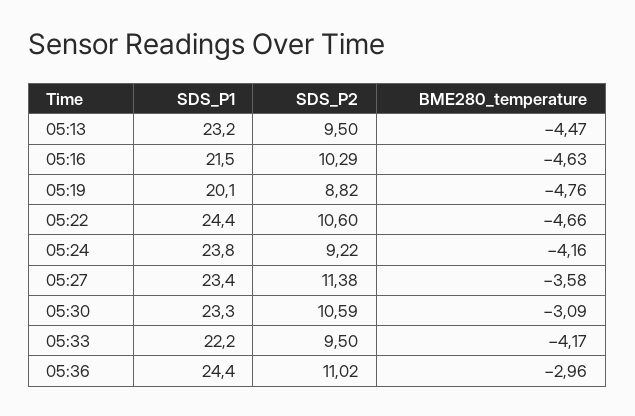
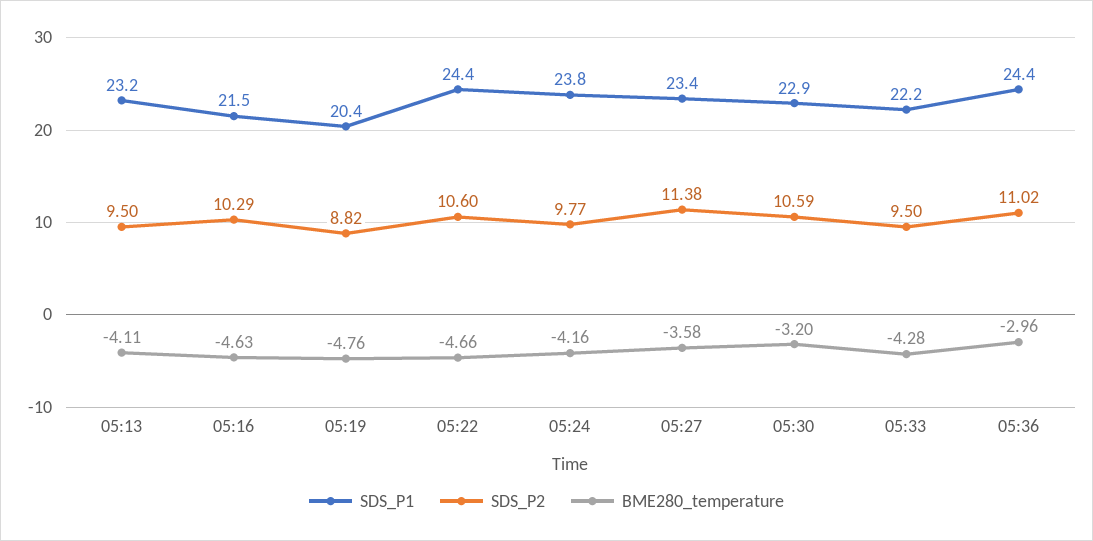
BME280_temperature, 05:13: -4.47 -> -4.11
SDS_P1, 05:19: 20.1 -> 20.4
SDS_P2, 05:24: 9.22 -> 9.77
SDS_P1, 05:30: 23.3 -> 22.9
BME280_temperature, 05:30: -3.09 -> -3.2
BME280_temperature, 05:33: -4.17 -> -4.28

